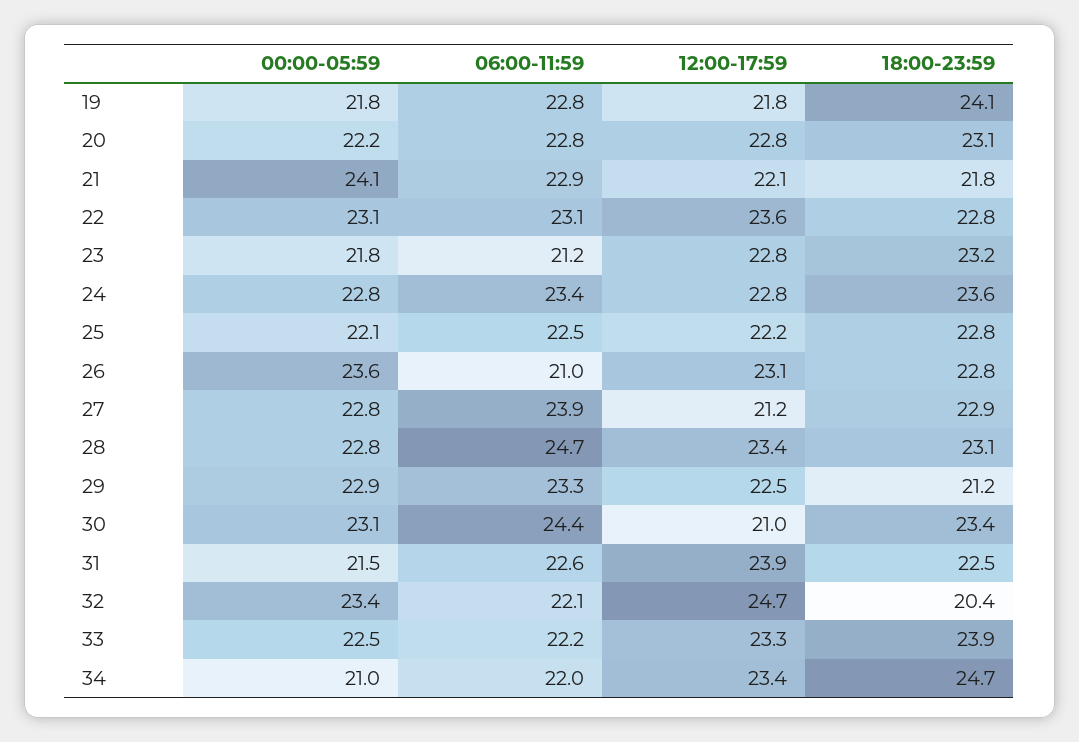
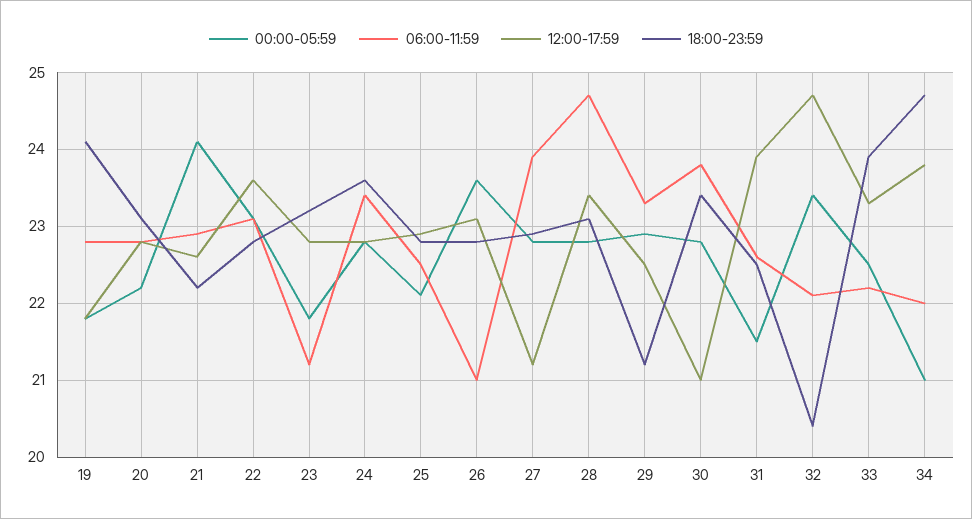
12:00-17:59, 21: 22.1 -> 22.6
18:00-23:59, 21: 21.8 -> 22.2
12:00-17:59, 25: 22.2 -> 22.9
00:00-05:59, 30: 23.1 -> 22.8
06:00-11:59, 30: 24.4 -> 23.8
12:00-17:59, 34: 23.4 -> 23.8

